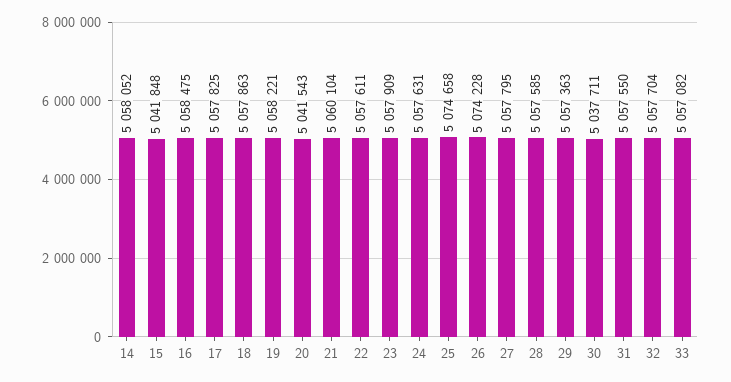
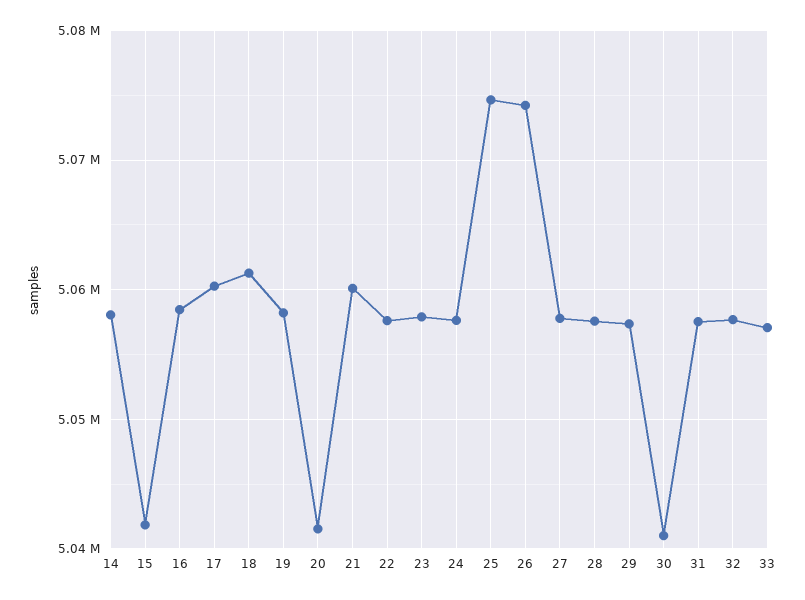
17: 5057825 -> 5060000
18: 5057863 -> 5061000
30: 5037711 -> 5041000

